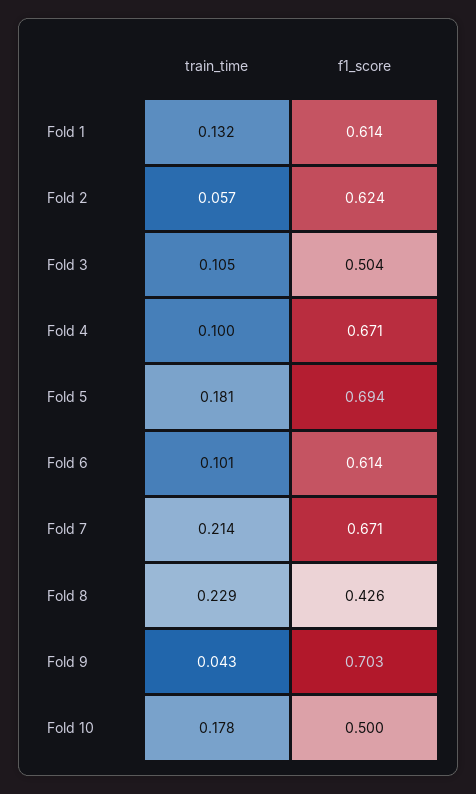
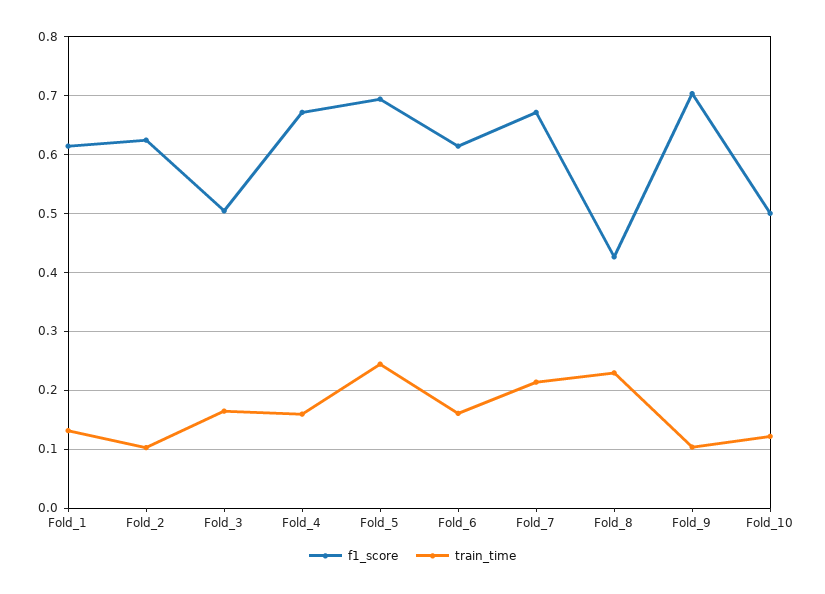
train_time, Fold 2: 0.057 -> 0.1
train_time, Fold 3: 0.105 -> 0.16
train_time, Fold 4: 0.1 -> 0.16
train_time, Fold 5: 0.181 -> 0.24
train_time, Fold 6: 0.101 -> 0.16
train_time, Fold 9: 0.043 -> 0.1
train_time, Fold 10: 0.178 -> 0.12

